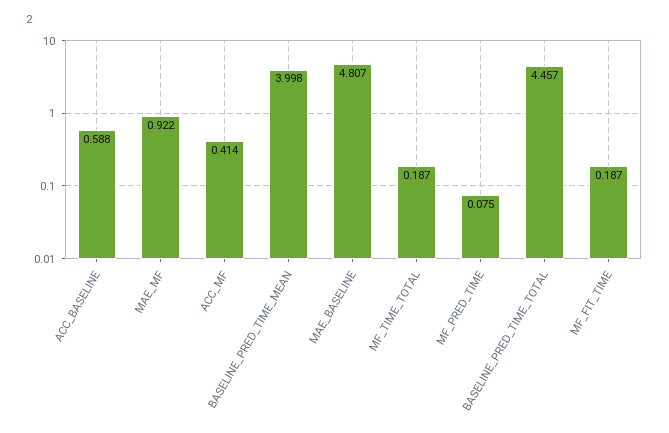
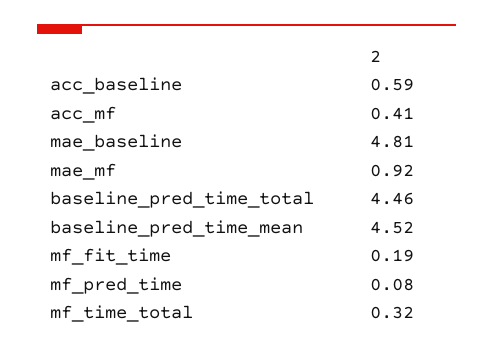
BASELINE_PRED_TIME_MEAN: 3.998 -> 4.52
MF_TIME_TOTAL: 0.187 -> 0.32

